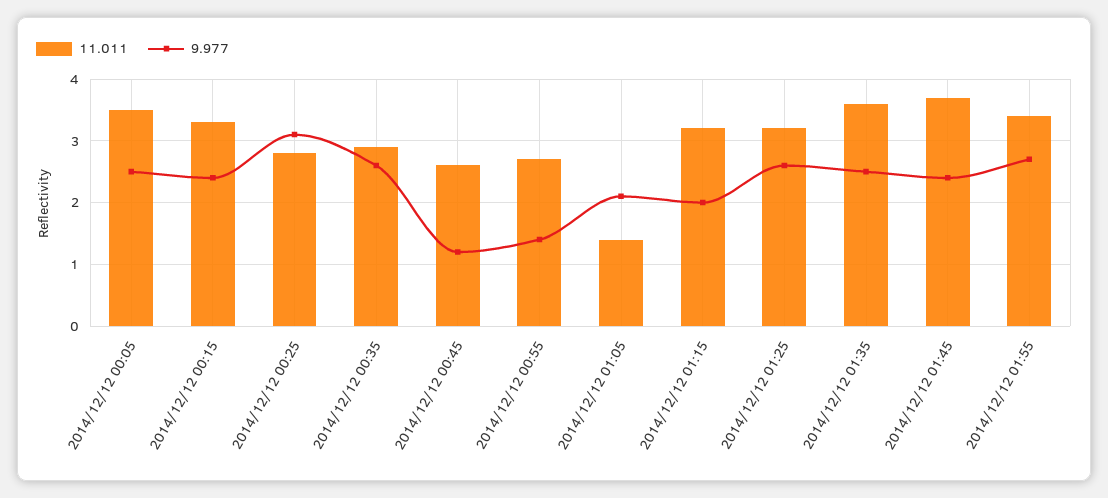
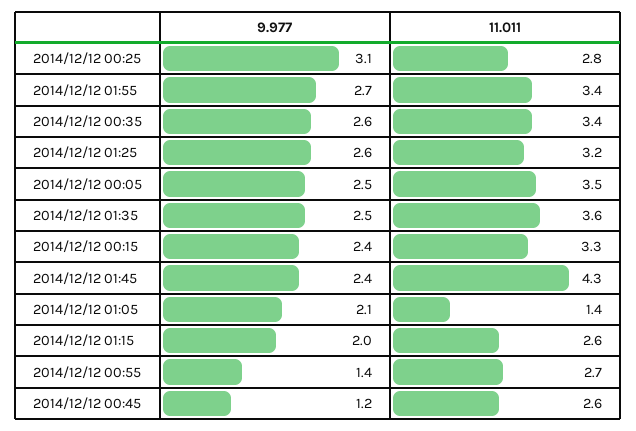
11.011, 2014/12/12 00:35: 2.9 -> 3.4
11.011, 2014/12/12 01:15: 3.2 -> 2.6
11.011, 2014/12/12 01:45: 3.7 -> 4.3

